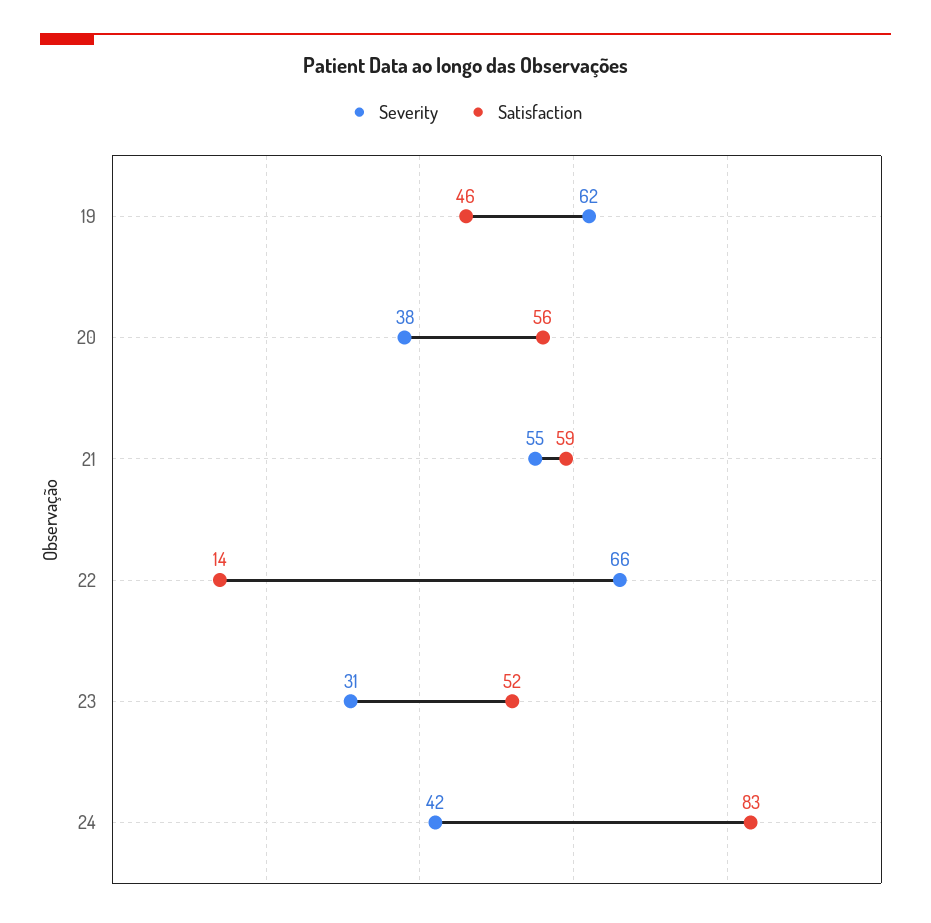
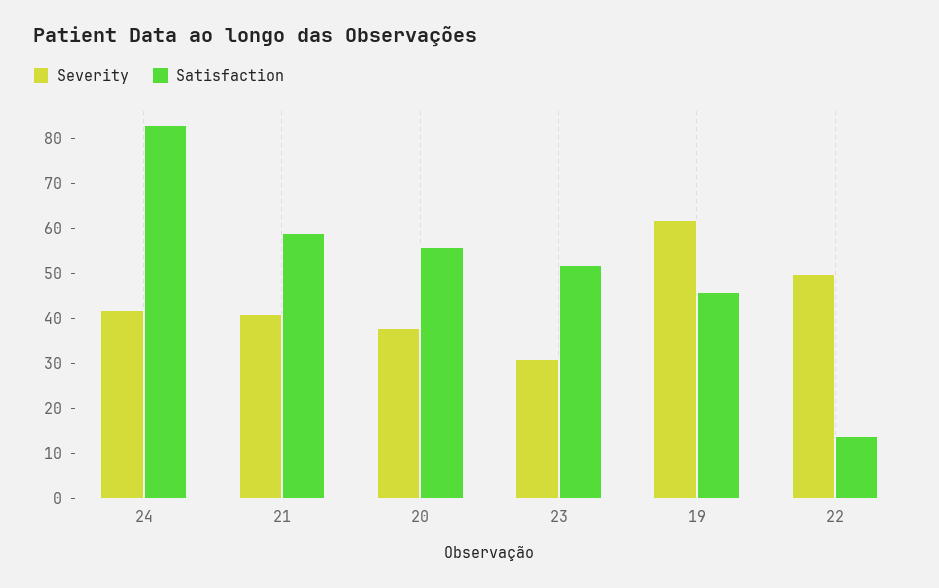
Severity, 21: 55 -> 40
Severity, 22: 66 -> 50

